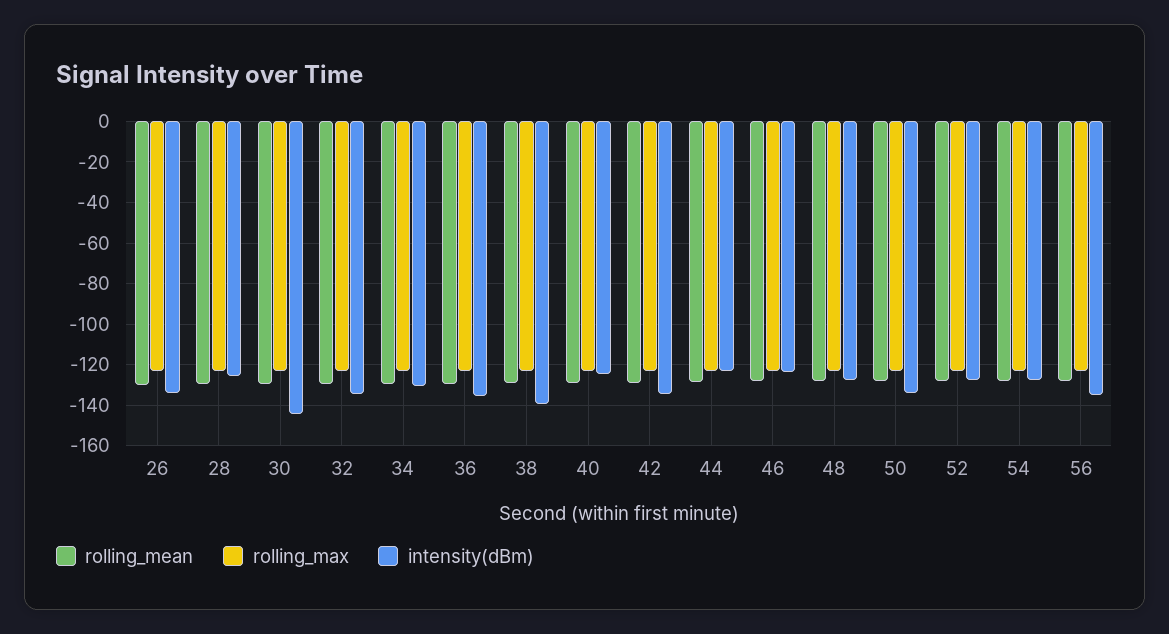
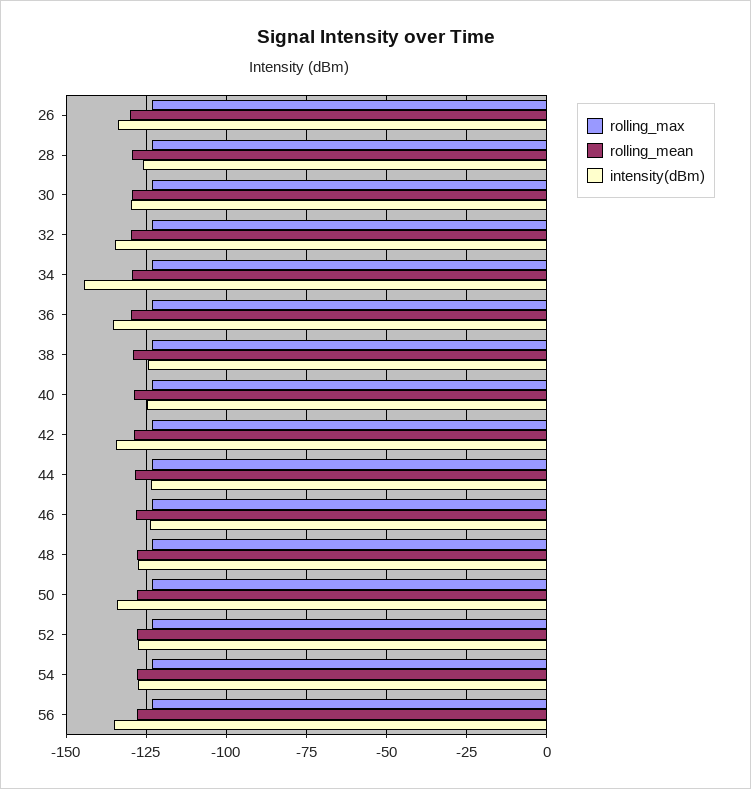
intensity(dBm), 30: -145 -> -130
intensity(dBm), 34: -130 -> -145
intensity(dBm), 38: -140 -> -125

